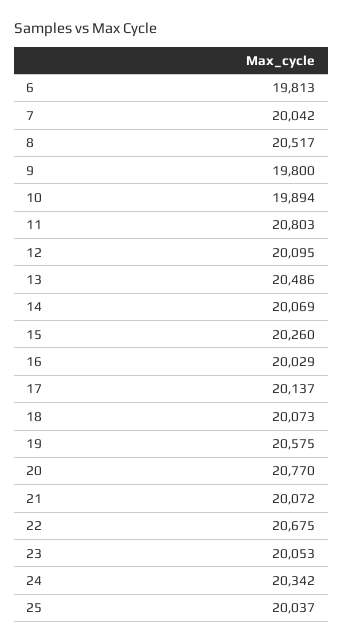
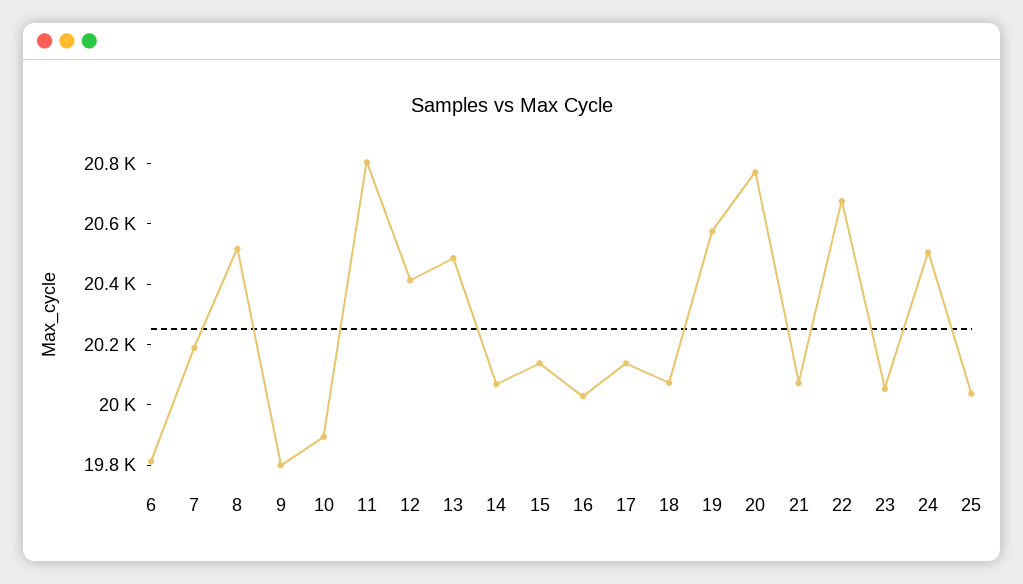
7: 20042 -> 20200
12: 20095 -> 20400
15: 20260 -> 20150
24: 20342 -> 20500

